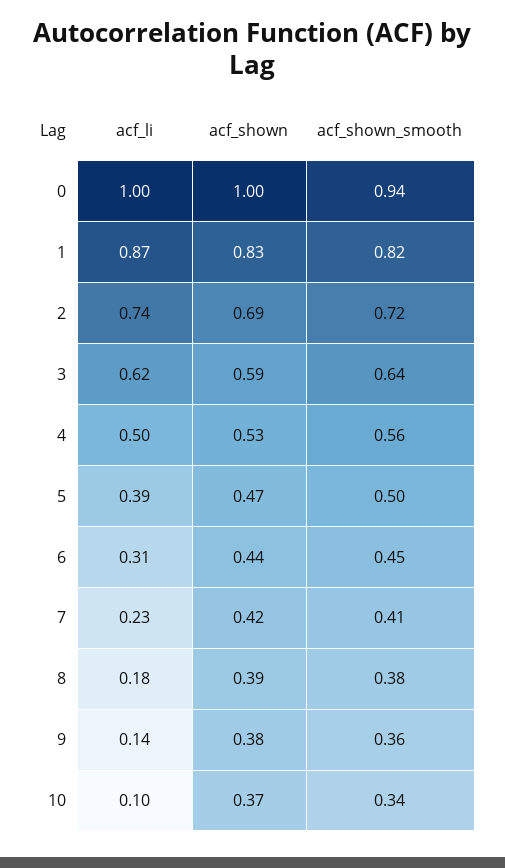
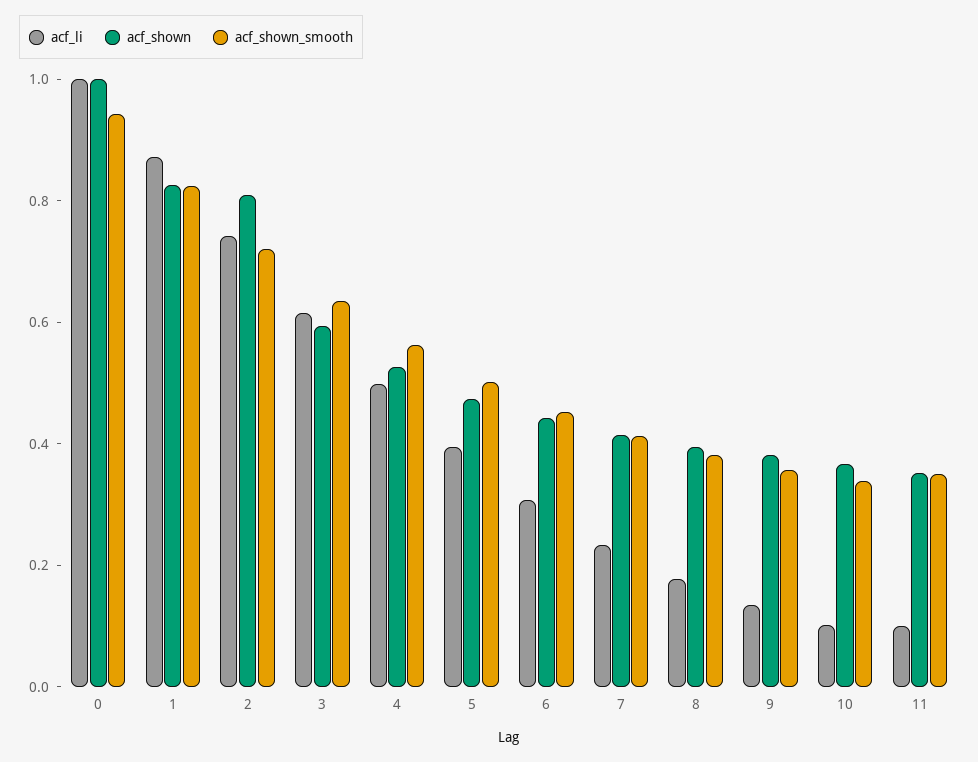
acf_shown, 2: 0.69 -> 0.8
acf_li, 11: none -> 0.1
acf_shown, 11: none -> 0.35
acf_shown_smooth, 11: none -> 0.35

